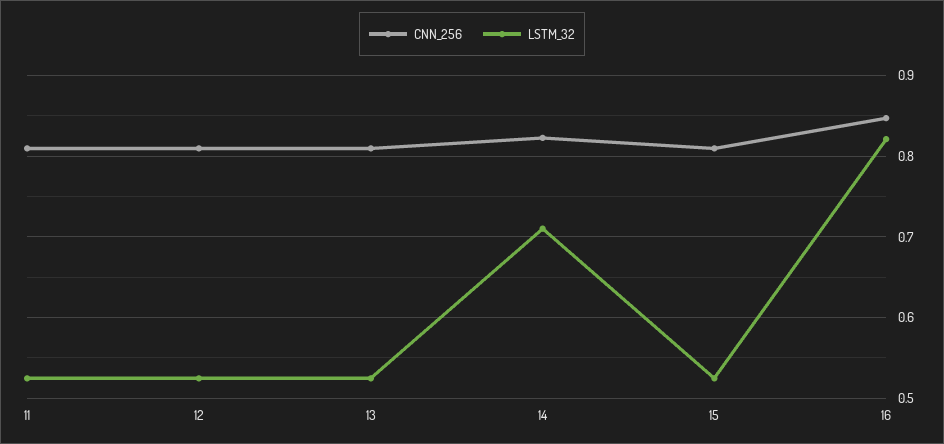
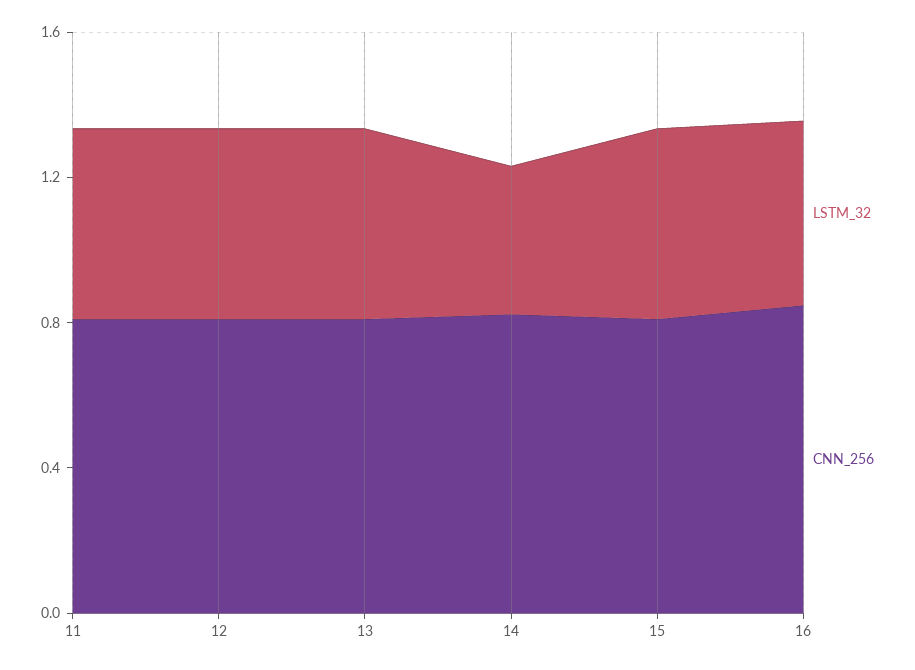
LSTM_32, 14: 0.71 -> 0.4
LSTM_32, 16: 0.82 -> 0.5

